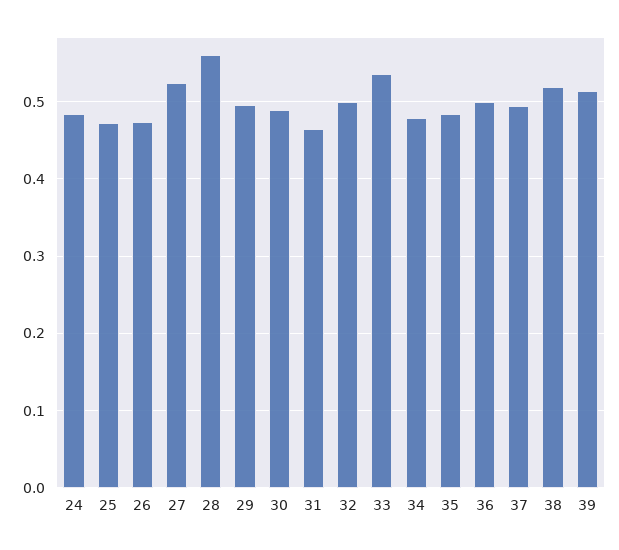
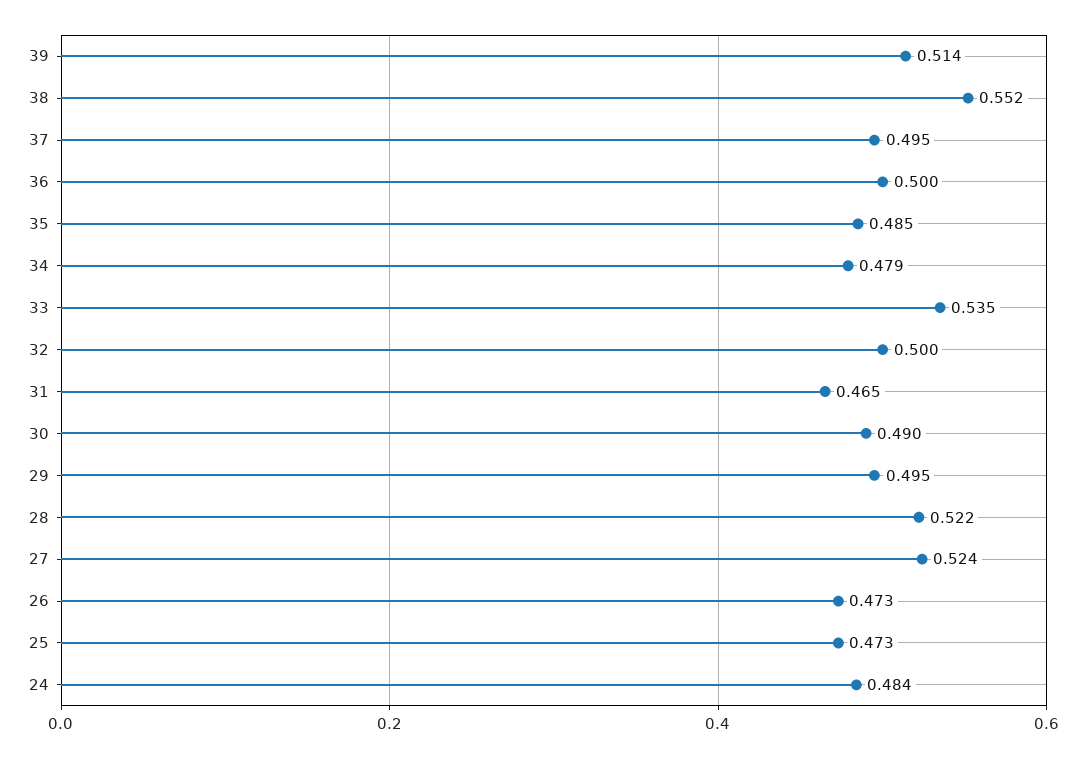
28: 0.56 -> 0.522
38: 0.52 -> 0.552

